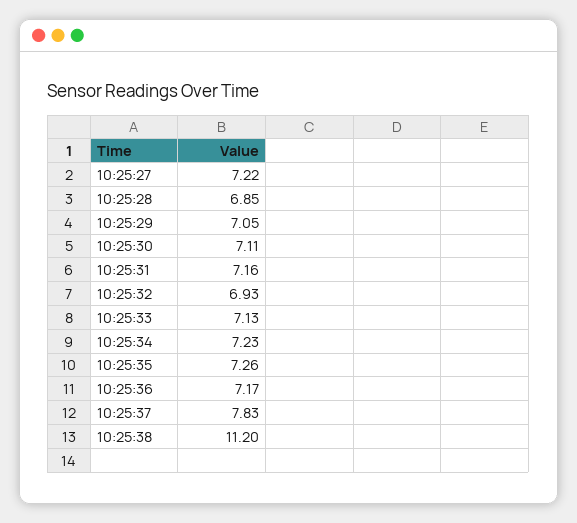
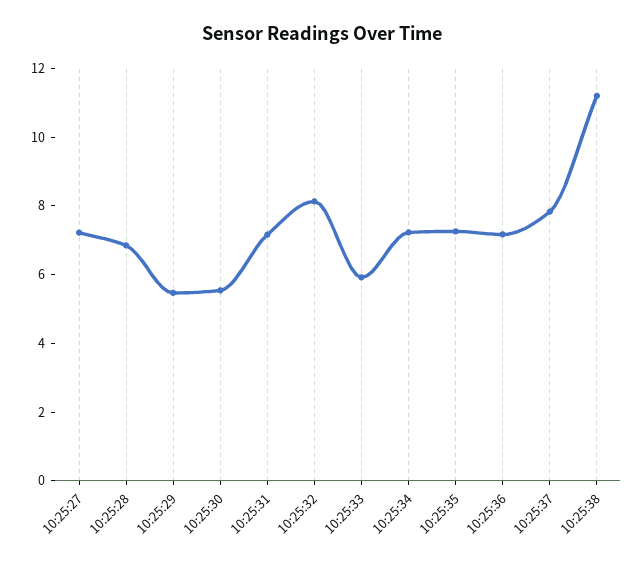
10:25:29: 7.05 -> 5.5
10:25:30: 7.11 -> 5.5
10:25:32: 6.93 -> 8
10:25:33: 7.13 -> 6

